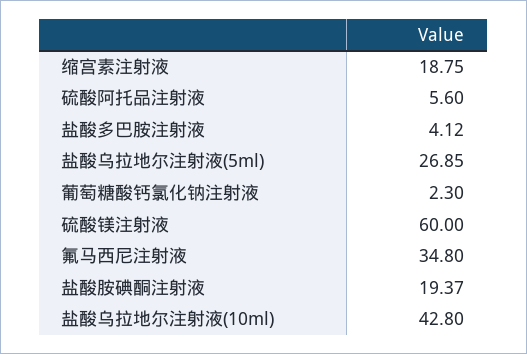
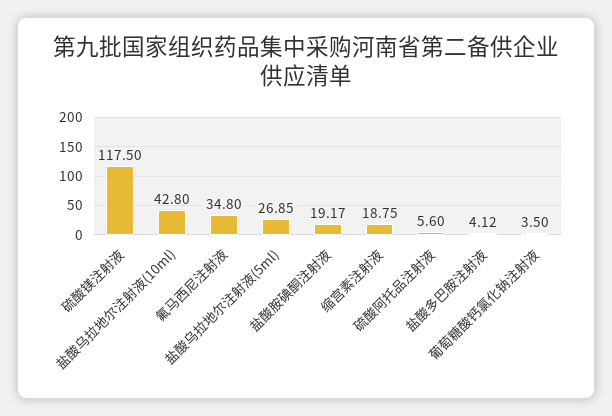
葡萄糖酸钙氯化钠注射液: 2.3 -> 3.5
硫酸镁注射液: 60 -> 117.5
盐酸胺碘酮注射液: 19.37 -> 19.17

